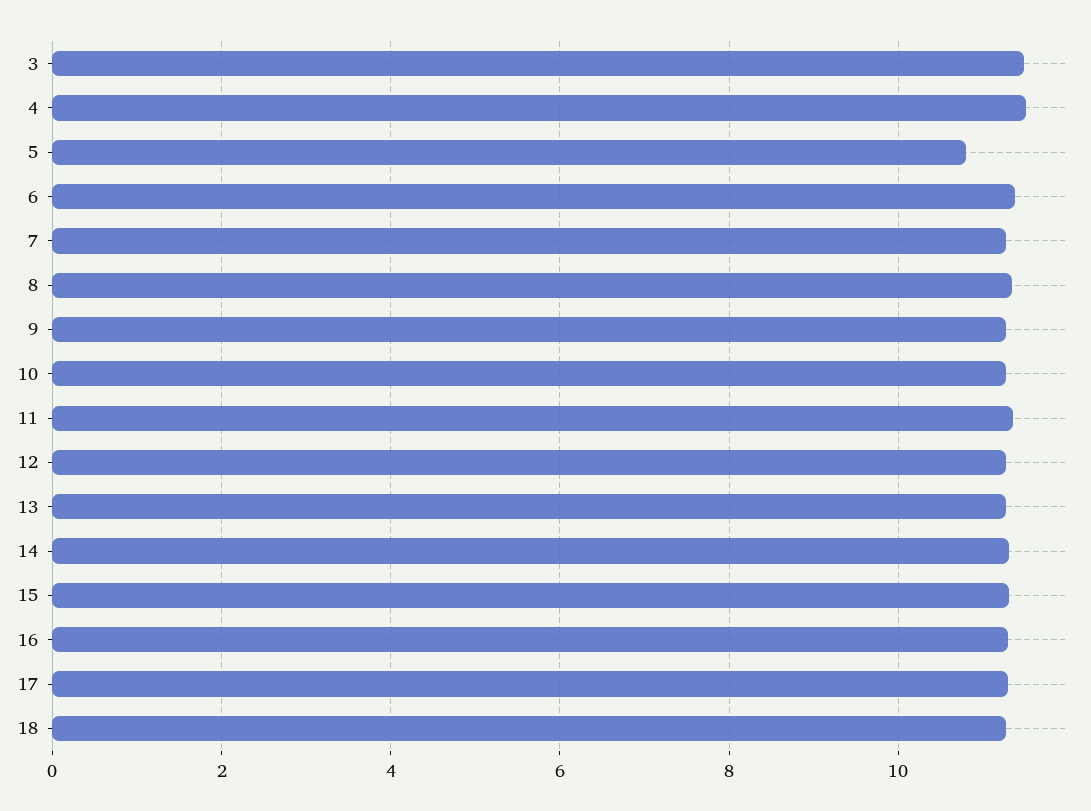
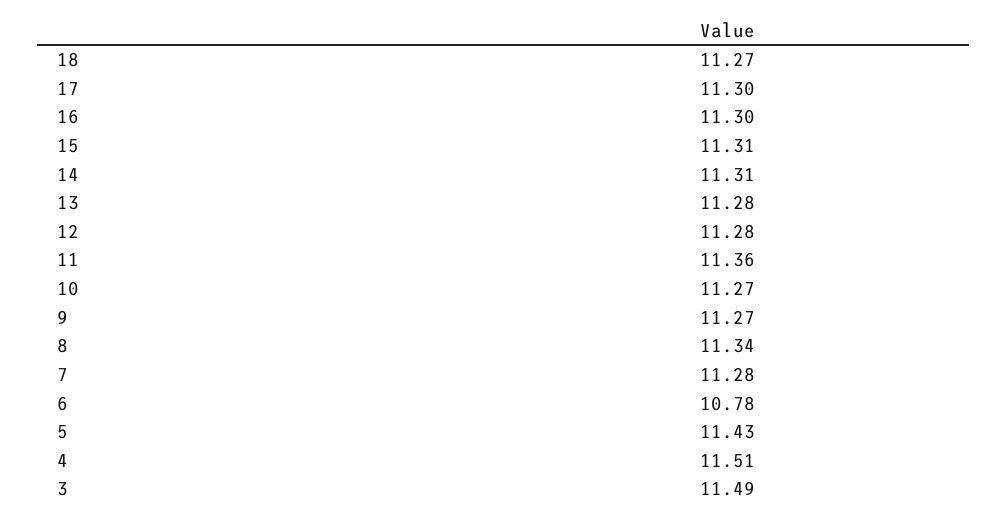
5: 10.8 -> 11.43
6: 11.4 -> 10.78

